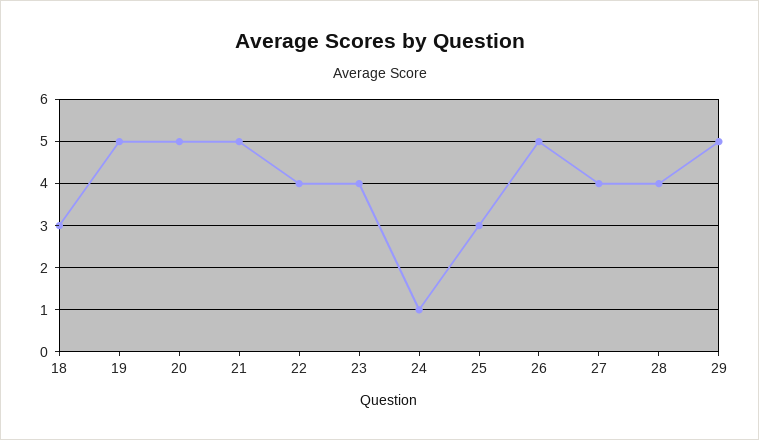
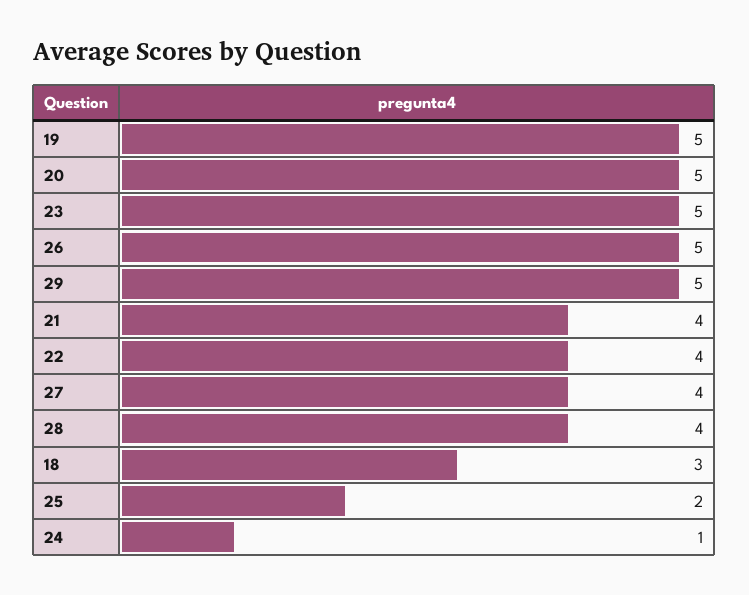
21: 5 -> 4
23: 4 -> 5
25: 3 -> 2

